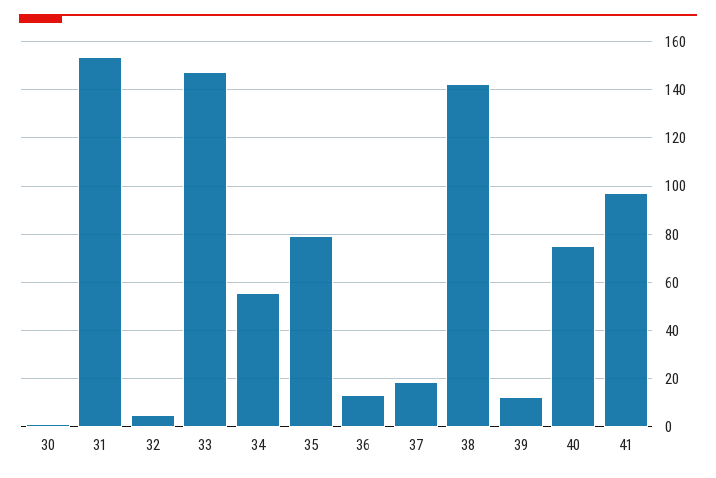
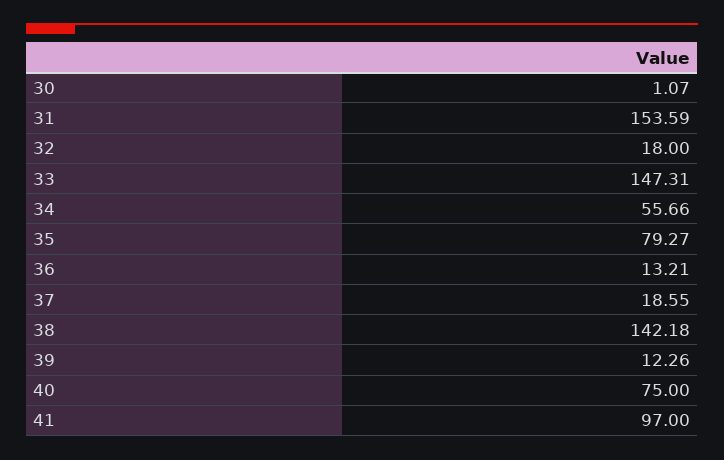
32: 5 -> 18

